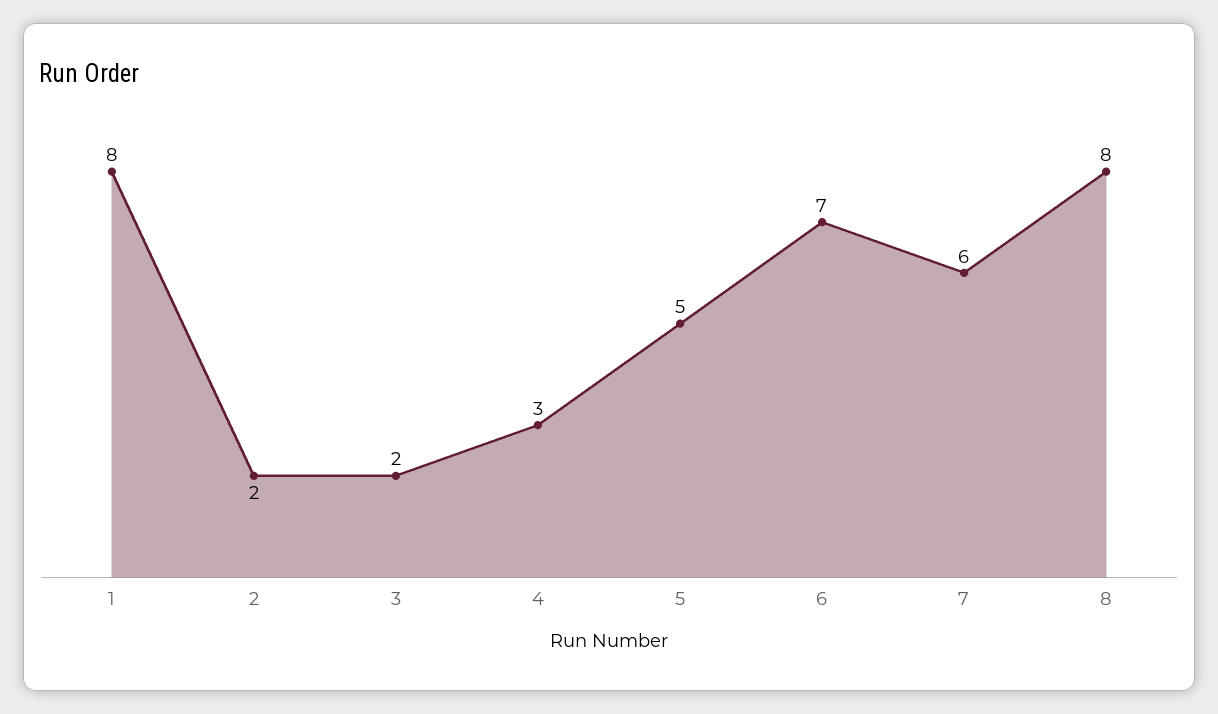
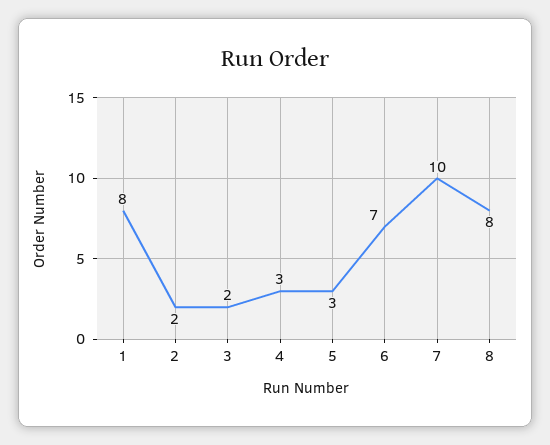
5: 5 -> 3
7: 6 -> 10

